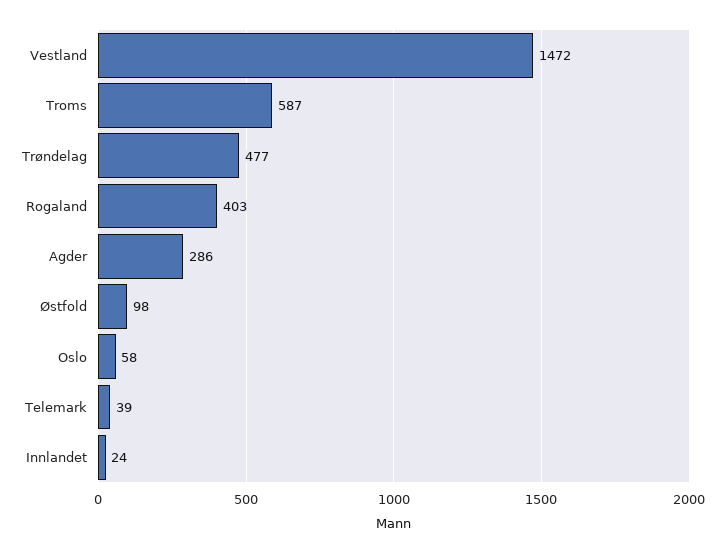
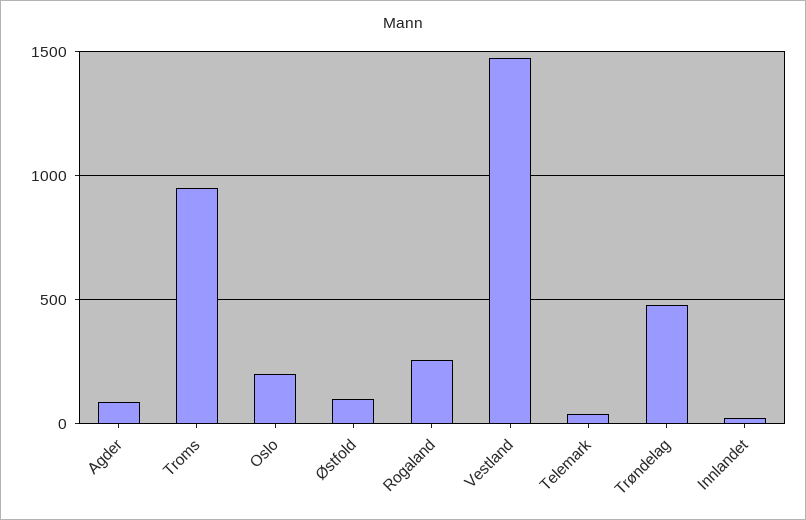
Troms: 587 -> 950
Rogaland: 403 -> 250
Agder: 286 -> 100
Oslo: 58 -> 200

